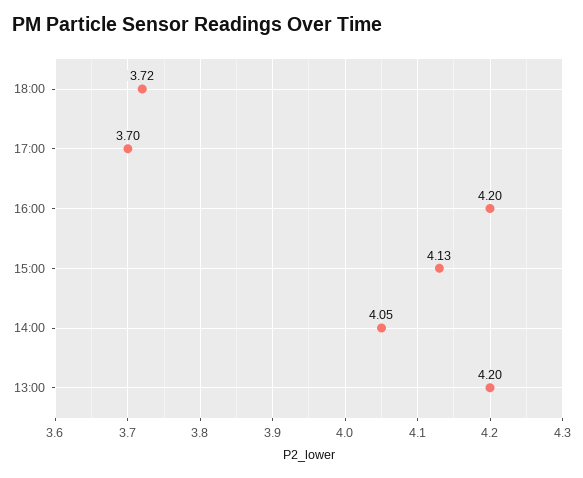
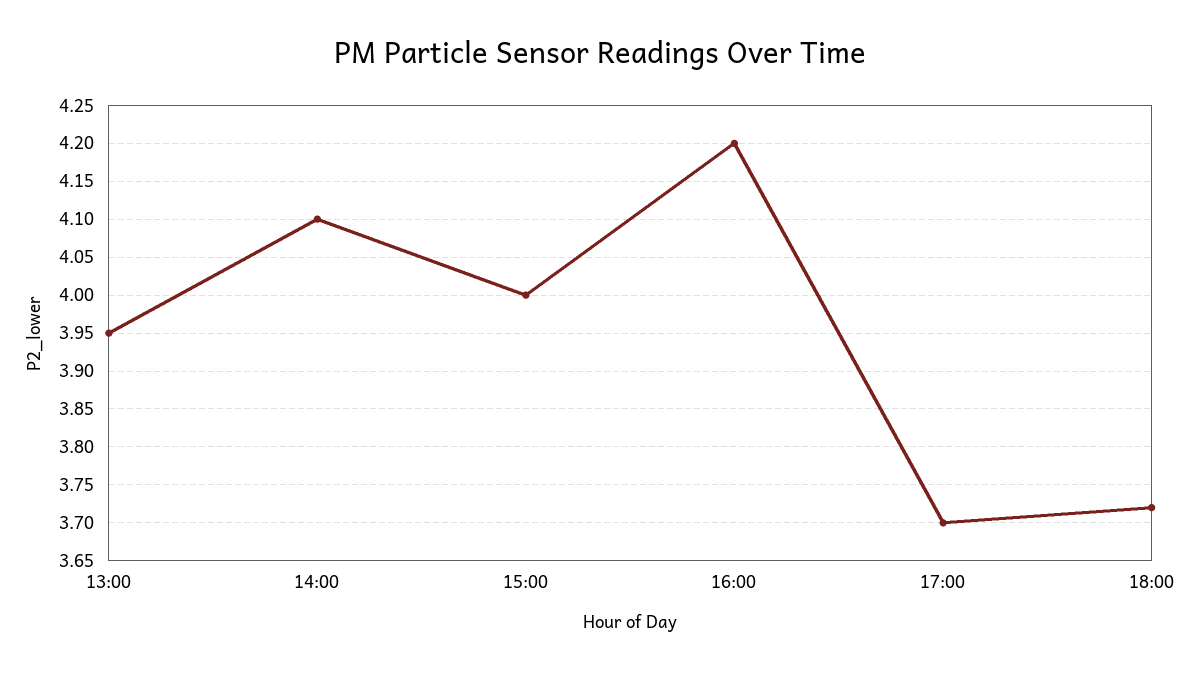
15:00: 4.13 -> 4
14:00: 4.05 -> 4.1
13:00: 4.2 -> 3.95

